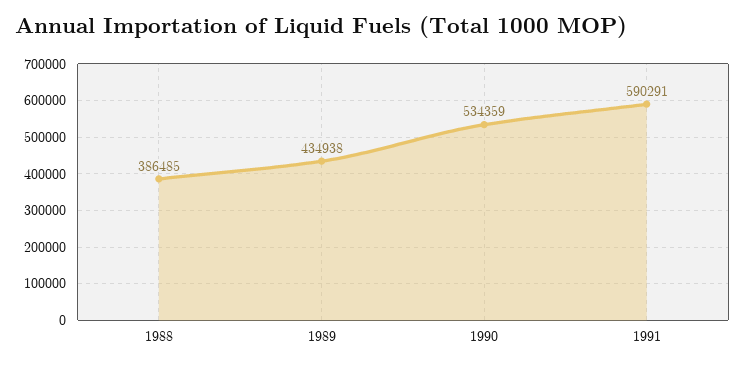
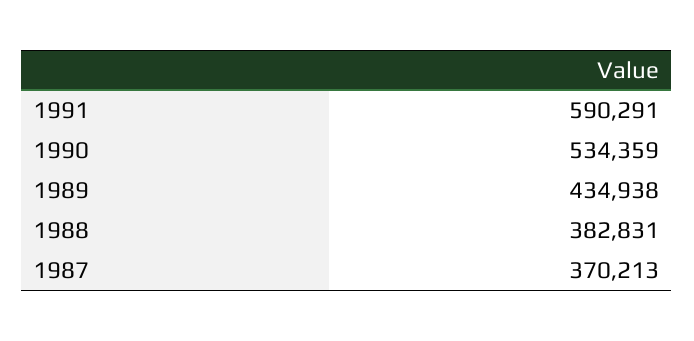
1988: 386485 -> 382831
1987: none -> 370213

